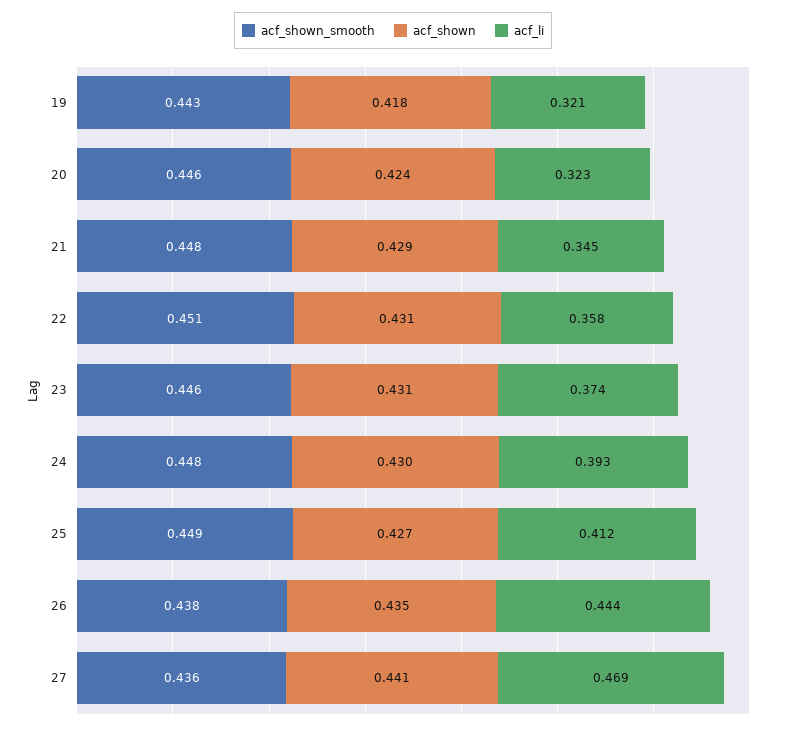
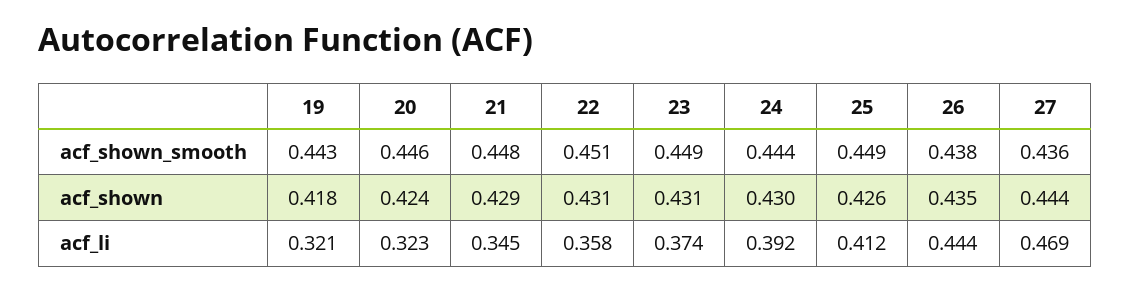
acf_shown_smooth, 23: 0.446 -> 0.449
acf_shown_smooth, 24: 0.448 -> 0.444
acf_li, 24: 0.393 -> 0.392
acf_shown, 25: 0.427 -> 0.426
acf_shown, 27: 0.441 -> 0.444

